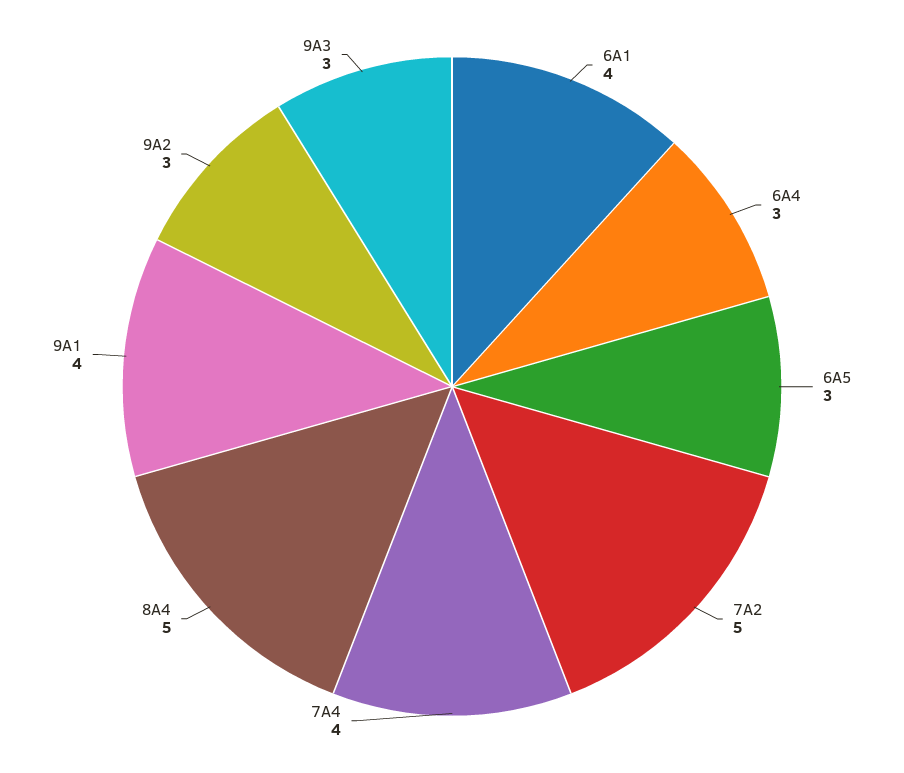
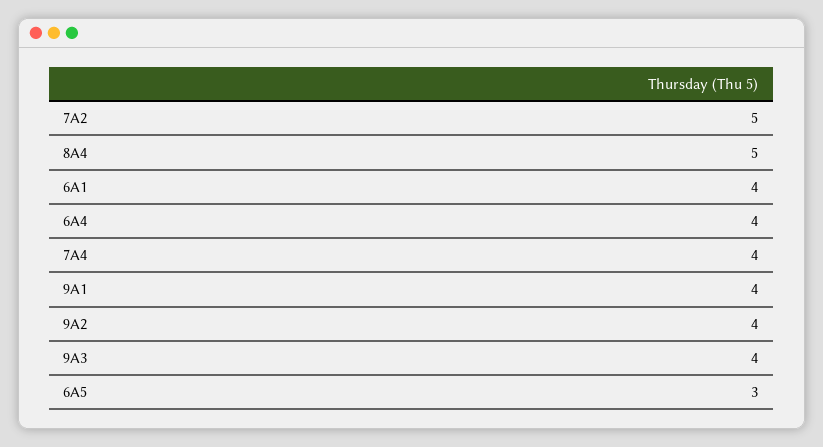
6A4: 3 -> 4
9A2: 3 -> 4
9A3: 3 -> 4

